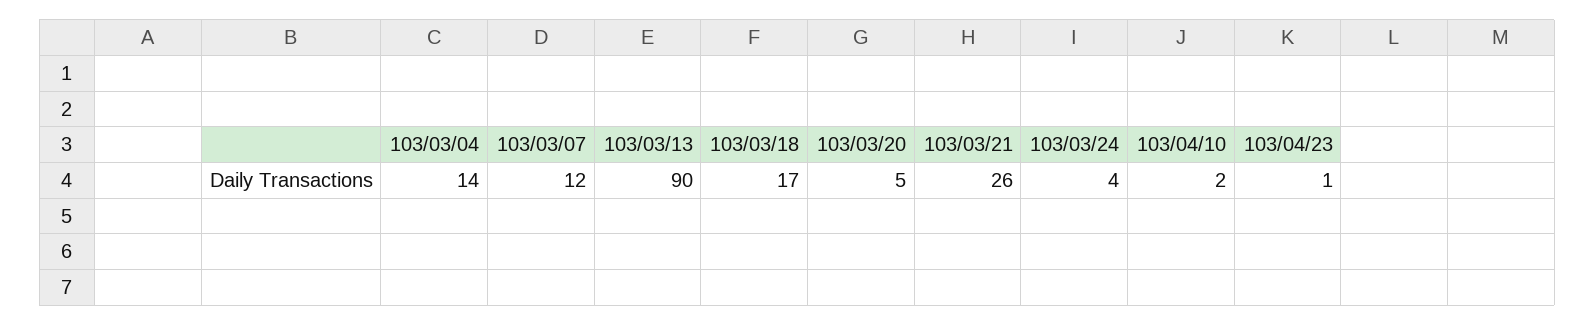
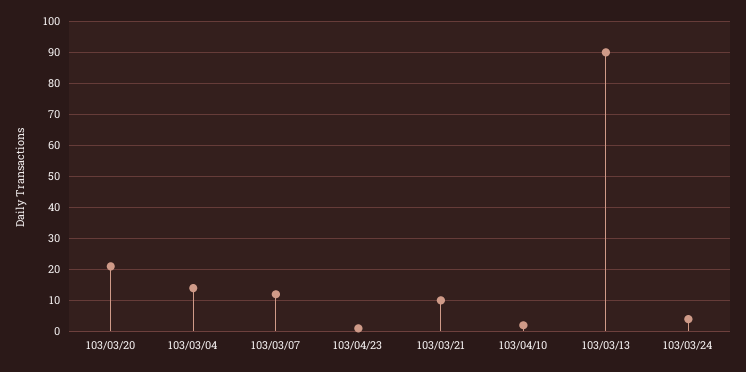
103/03/18: 17 -> none
103/03/20: 5 -> 20
103/03/21: 26 -> 10

